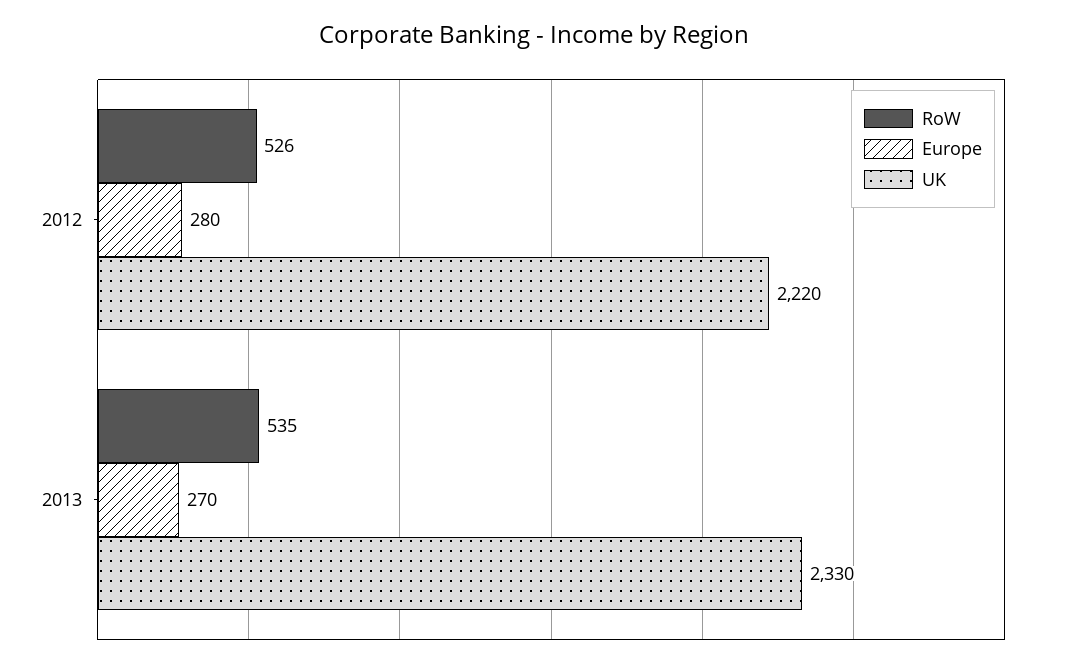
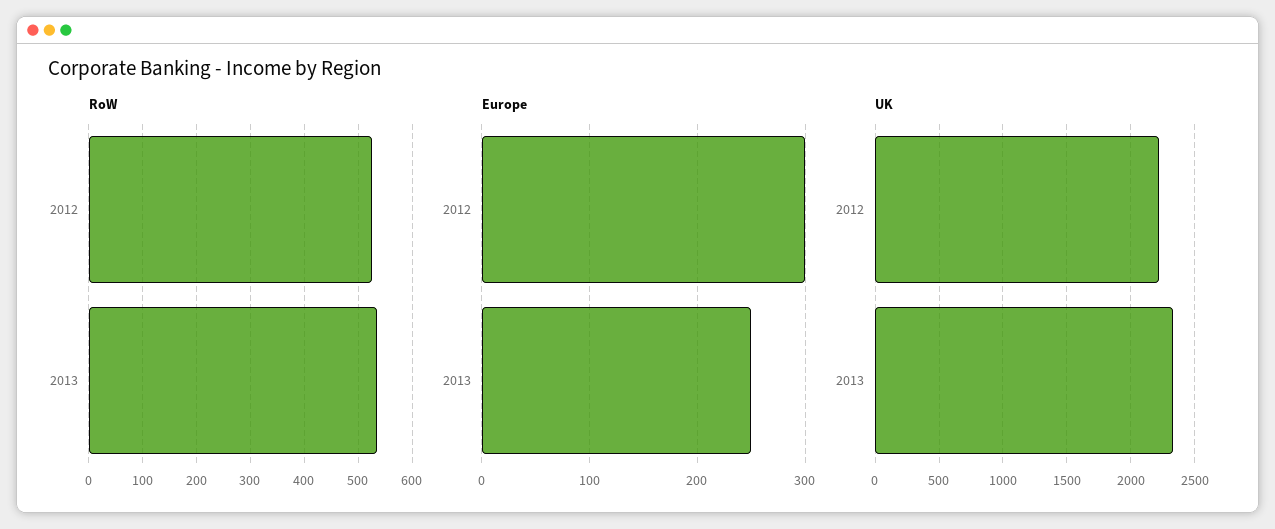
Europe, 2012: 280 -> 300
Europe, 2013: 270 -> 250

